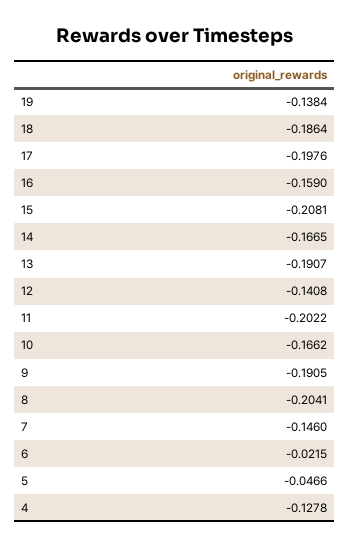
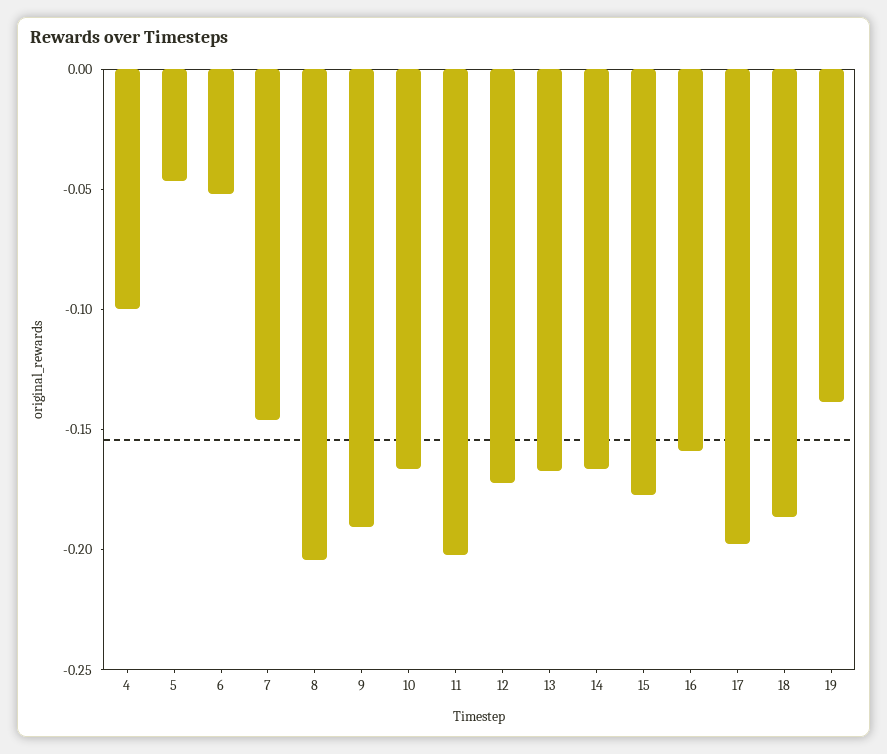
15: -0.2081 -> -0.18
13: -0.1907 -> -0.17
12: -0.1408 -> -0.17
6: -0.0215 -> -0.05
4: -0.1278 -> -0.1

